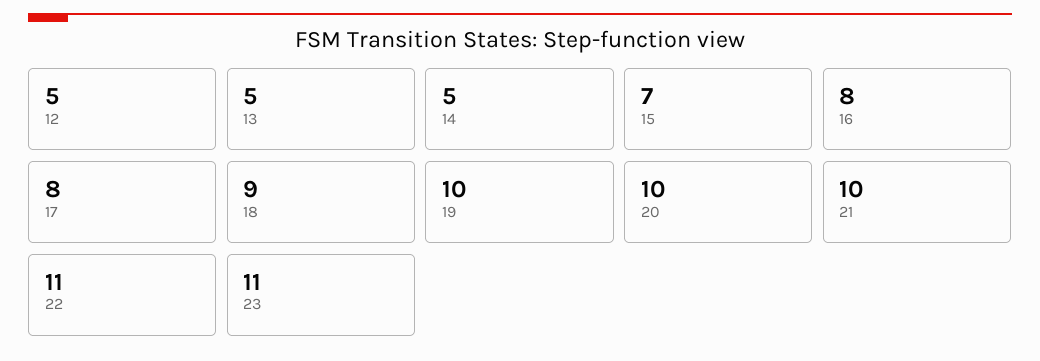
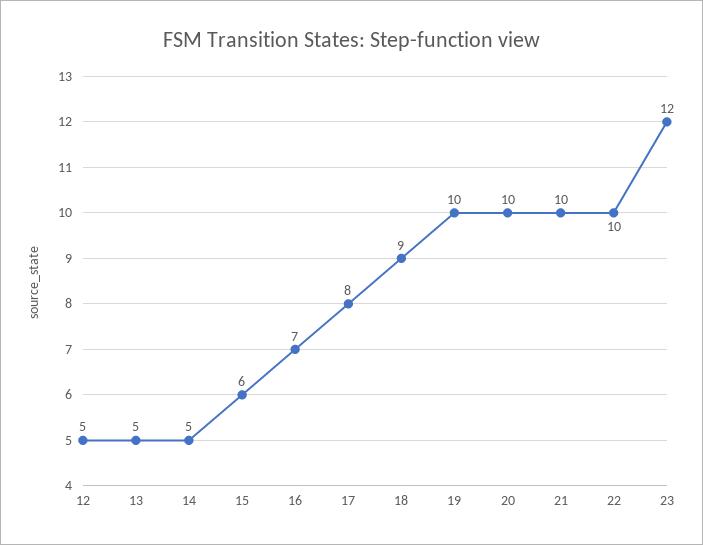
15: 7 -> 6
16: 8 -> 7
22: 11 -> 10
23: 11 -> 12

